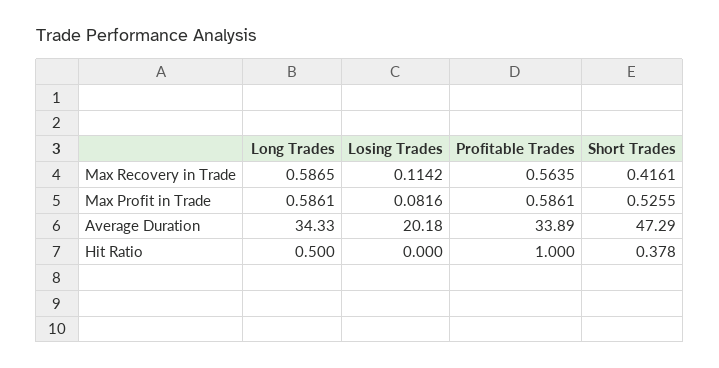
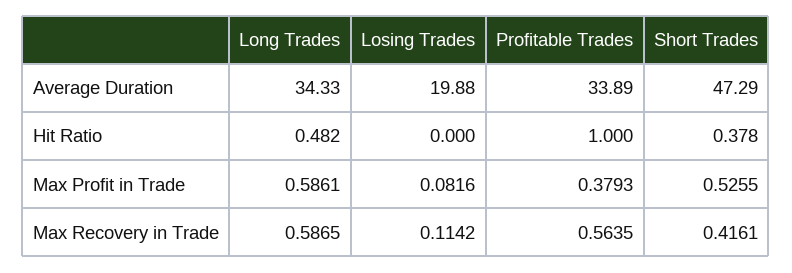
Profitable Trades, Max Profit in Trade: 0.5861 -> 0.3793
Losing Trades, Average Duration: 20.18 -> 19.88
Long Trades, Hit Ratio: 0.5 -> 0.482

